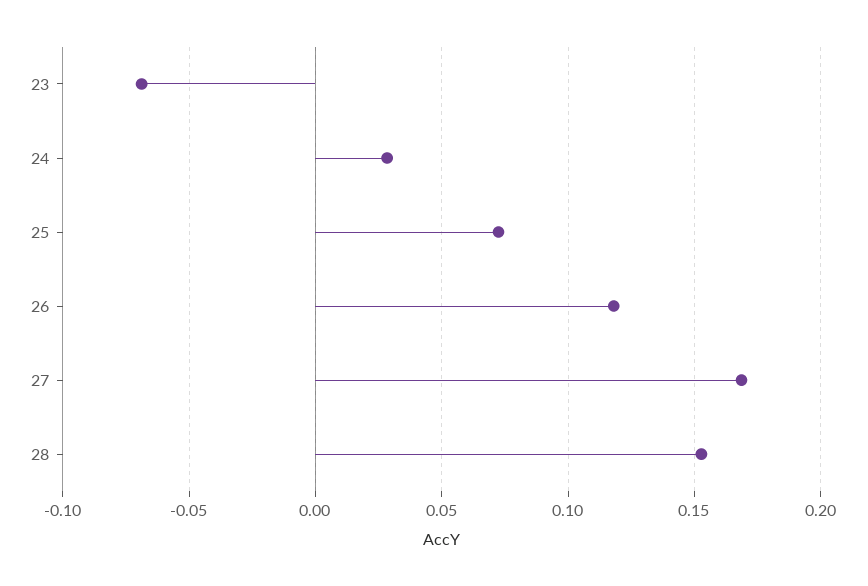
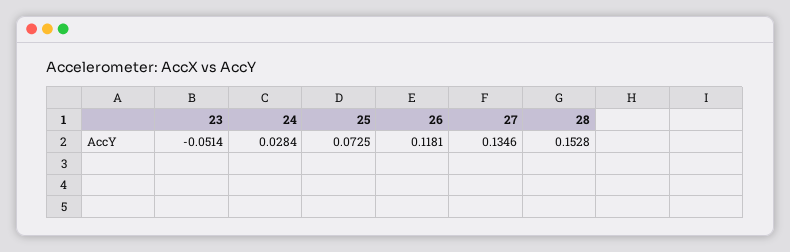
23: -0.07 -> -0.0514
27: 0.17 -> 0.1346

